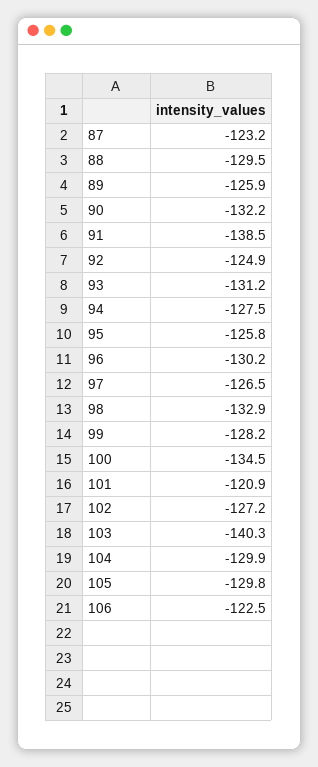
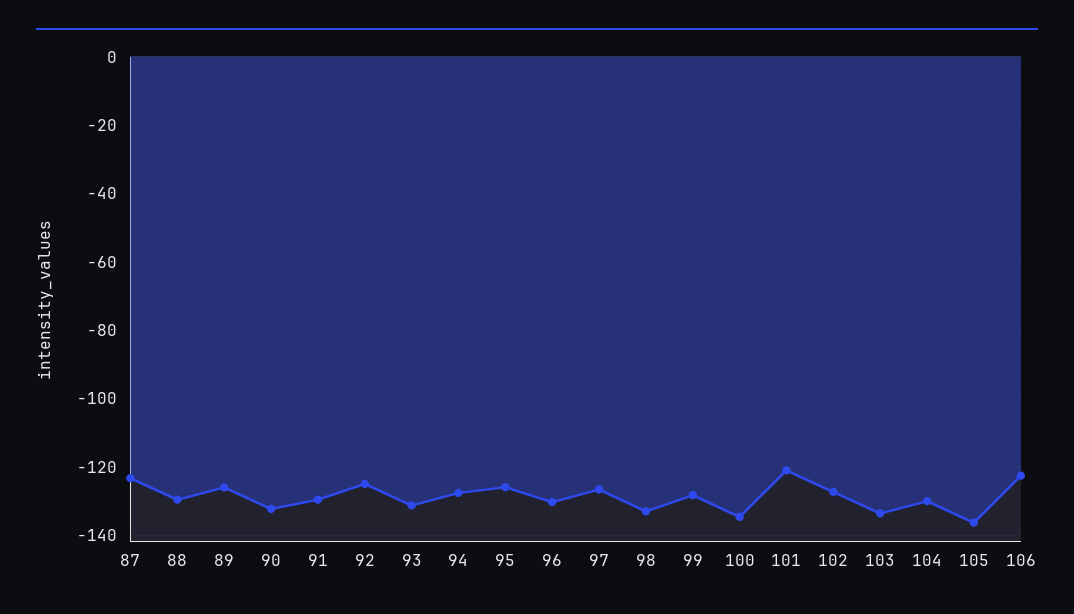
91: -138.5 -> -130
103: -140.3 -> -134
105: -129.8 -> -136

